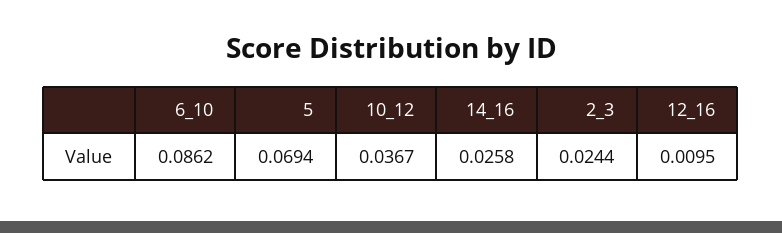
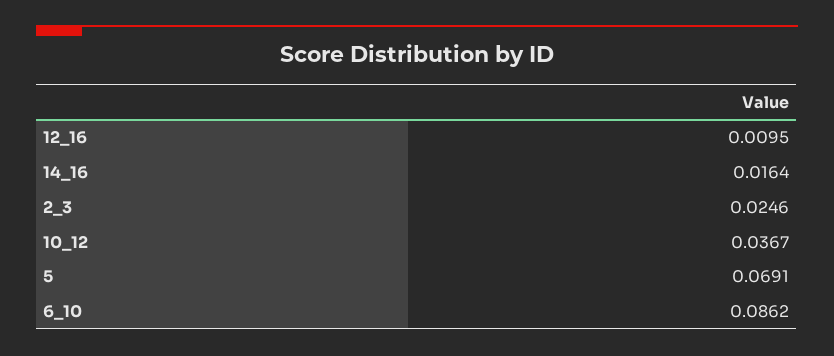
5: 0.0694 -> 0.0691
14_16: 0.0258 -> 0.0164
2_3: 0.0244 -> 0.0246

